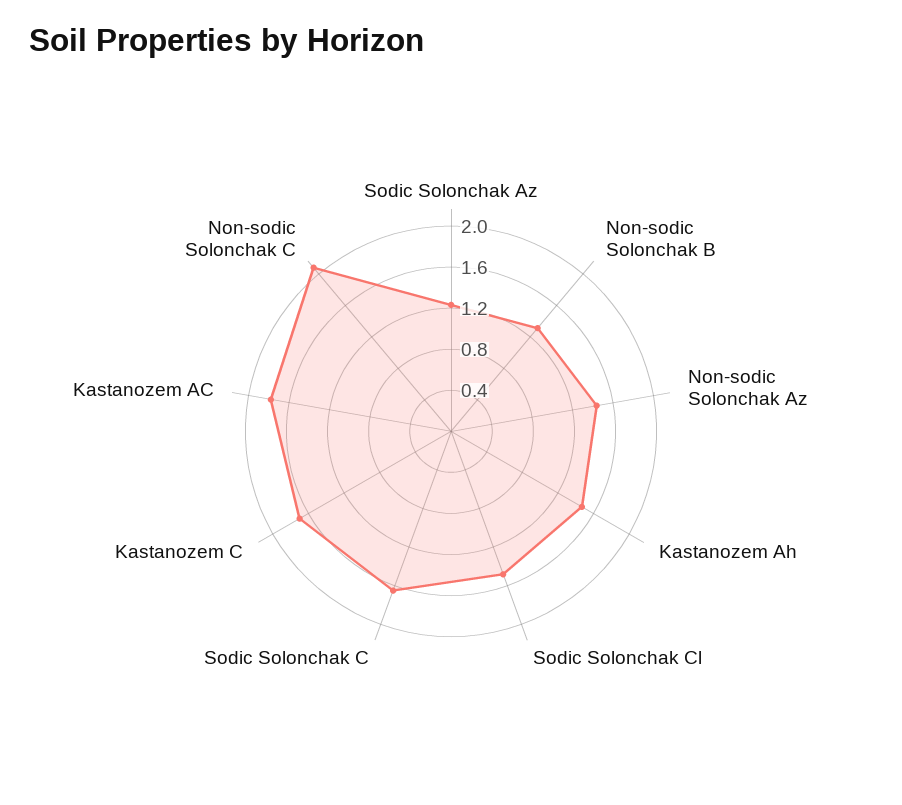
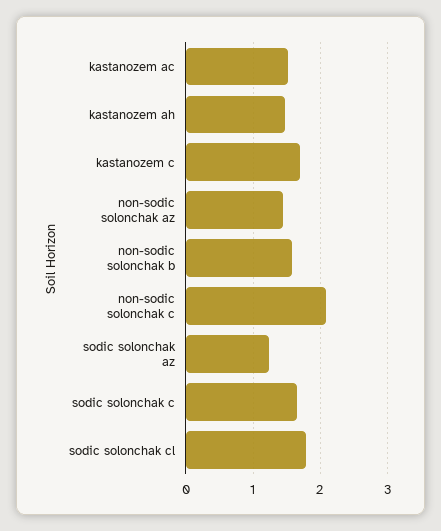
Non-sodic Solonchak B: 1.3 -> 1.6
Sodic Solonchak Cl: 1.5 -> 1.8
Kastanozem AC: 1.8 -> 1.5

